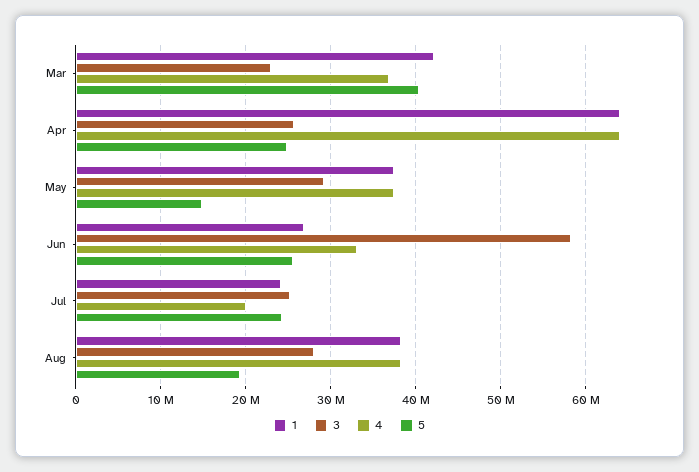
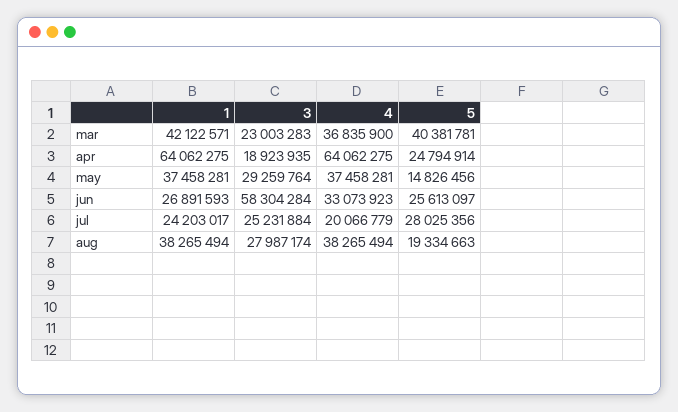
3, Apr: 26000000 -> 18923935
5, Jul: 24000000 -> 28025356

